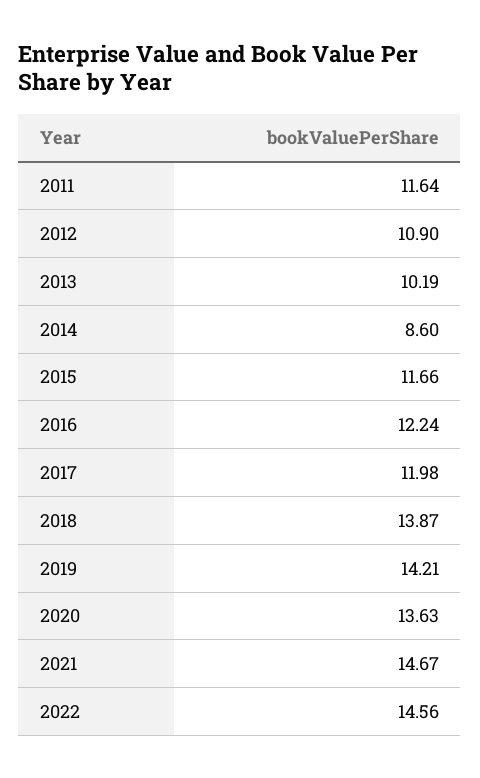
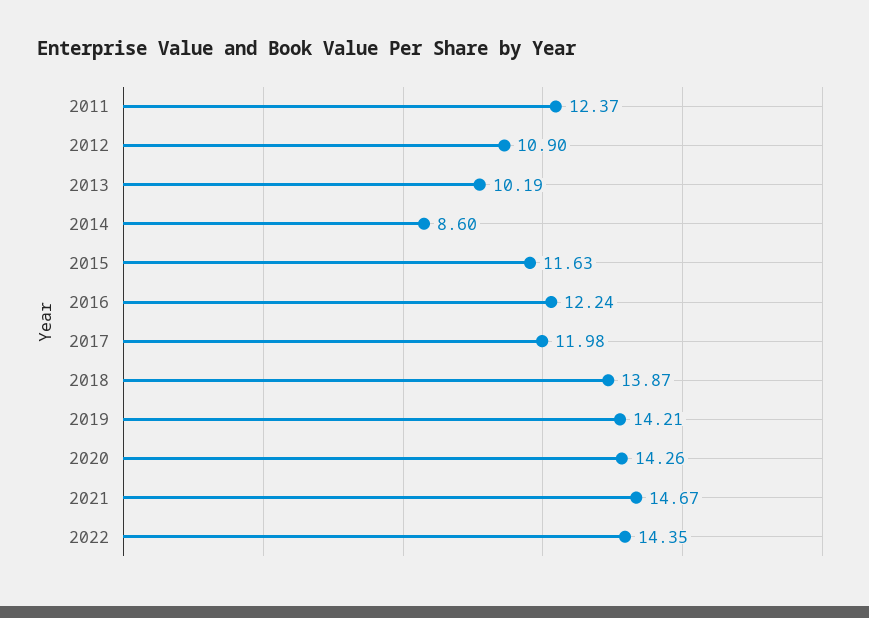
2011: 11.64 -> 12.37
2015: 11.66 -> 11.63
2020: 13.63 -> 14.26
2022: 14.56 -> 14.35

